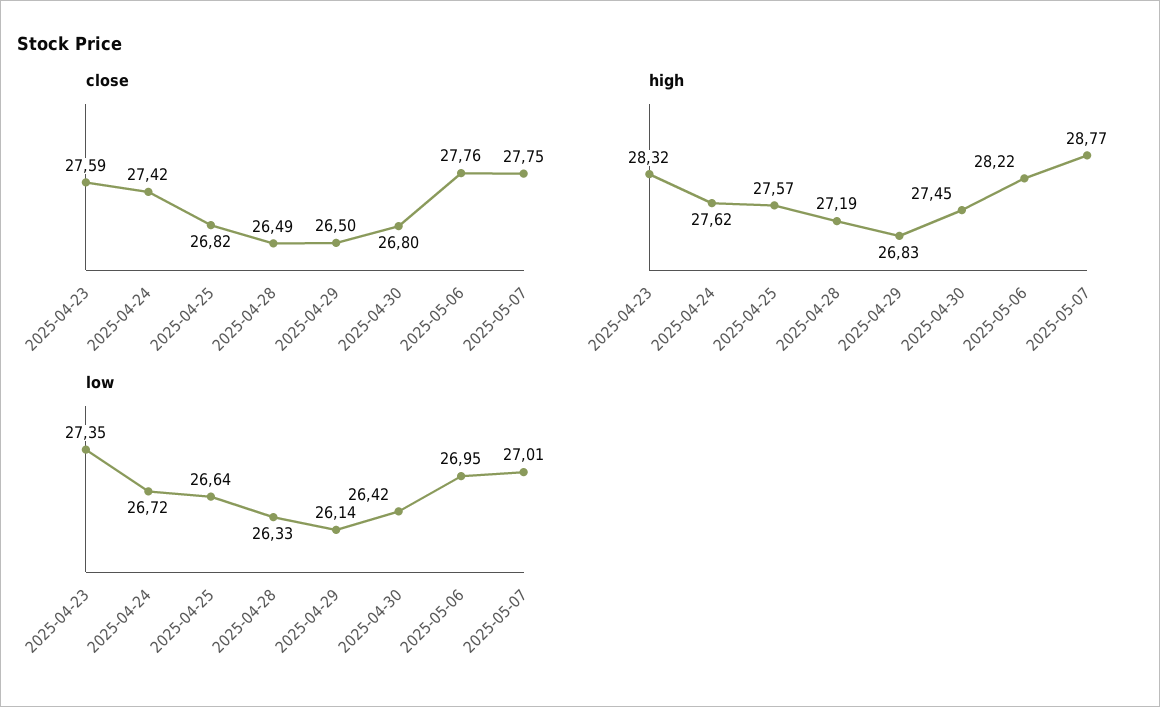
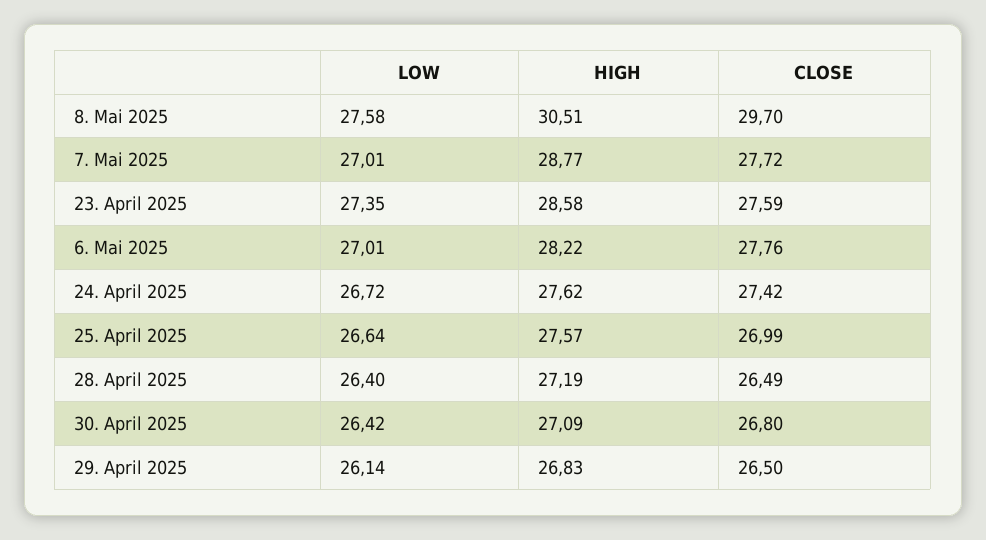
close, 2025-04-25: 26.82 -> 26.99
close, 2025-05-07: 27.75 -> 27.72
high, 2025-04-23: 28.32 -> 28.58
high, 2025-04-30: 27.45 -> 27.09
low, 2025-04-28: 26.33 -> 26.4
low, 2025-05-06: 26.95 -> 27.01
low, 8. Mai 2025: none -> 27.58
high, 8. Mai 2025: none -> 30.51
close, 8. Mai 2025: none -> 29.7

